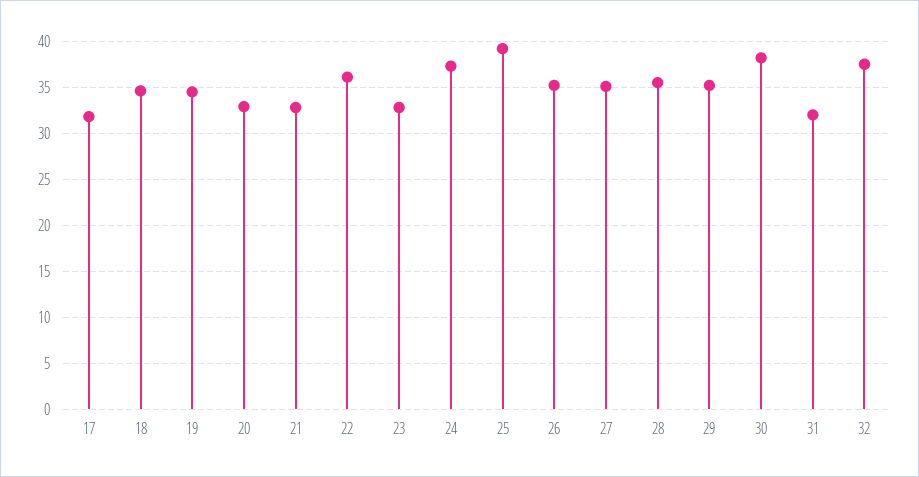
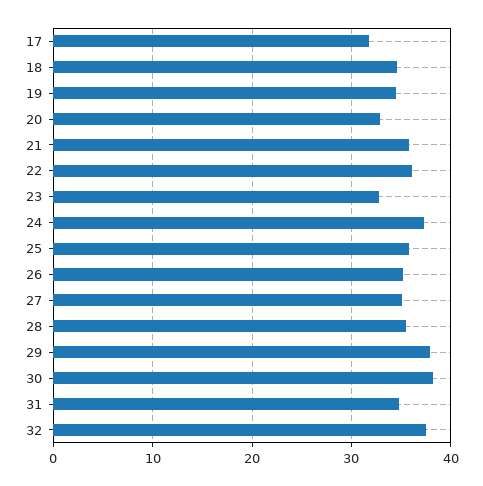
21: 33 -> 36
25: 39 -> 36
29: 35 -> 38
31: 32 -> 35

